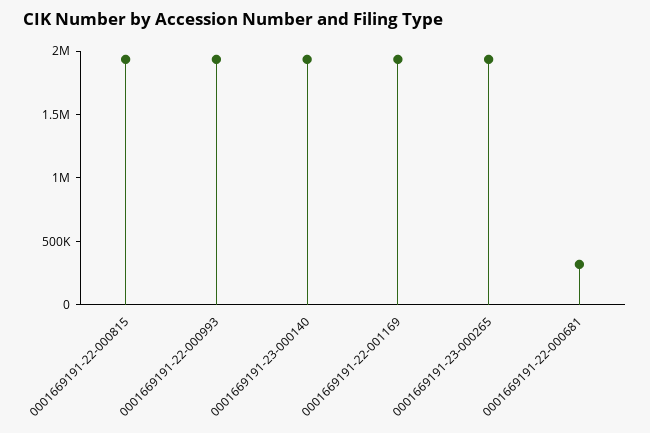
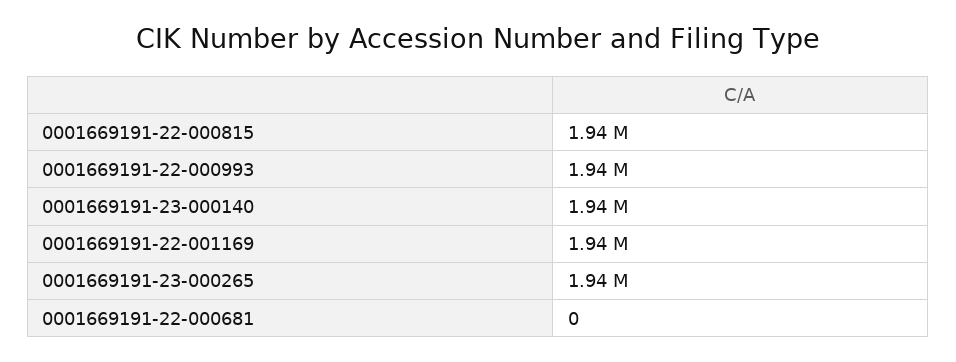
0001669191-22-000681: 300000 -> 0

